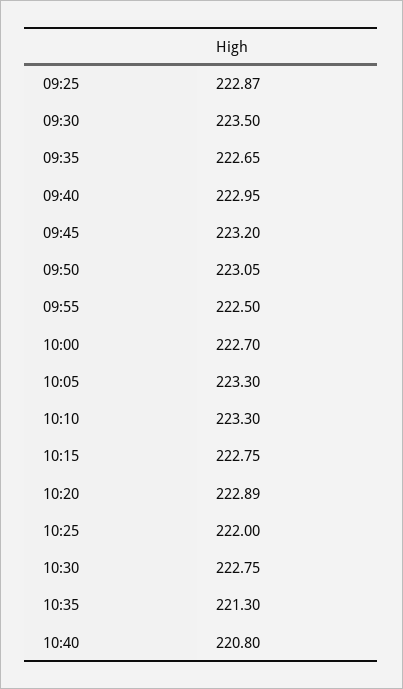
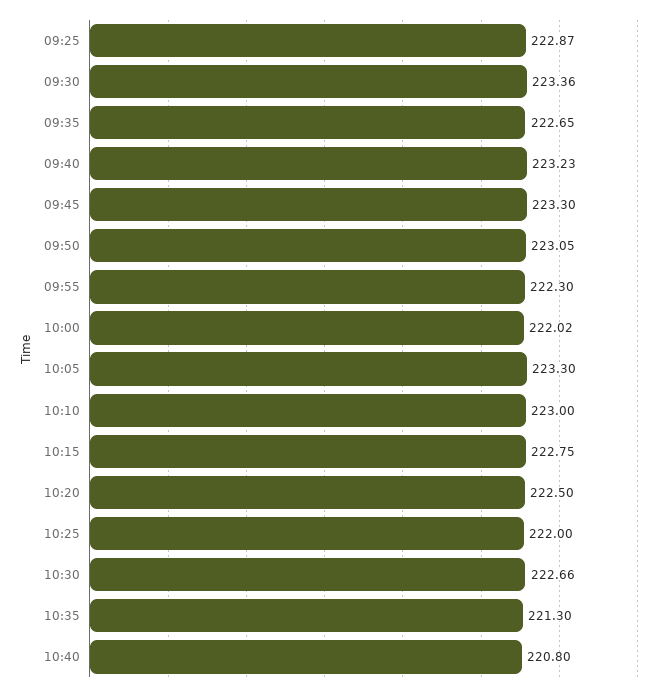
09:30: 223.5 -> 223.36
09:40: 222.95 -> 223.23
09:45: 223.2 -> 223.3
09:55: 222.5 -> 222.3
10:00: 222.7 -> 222.02
10:10: 223.3 -> 223
10:20: 222.89 -> 222.5
10:30: 222.75 -> 222.66

